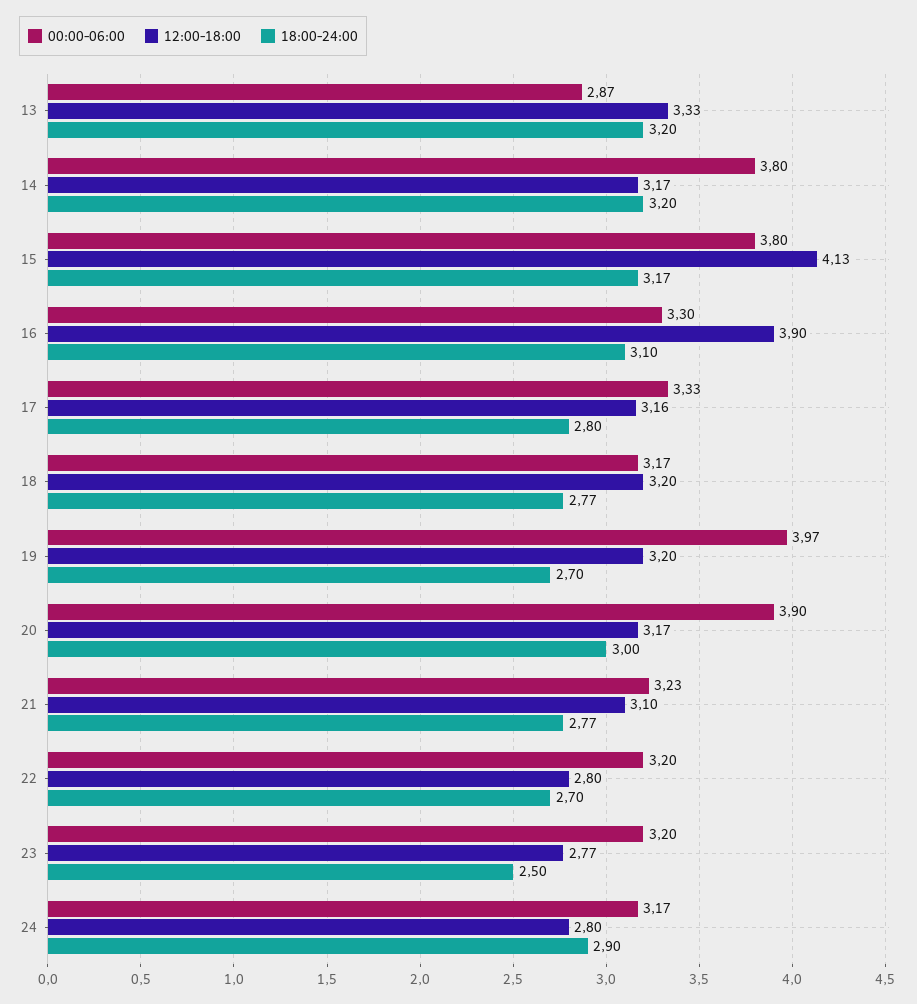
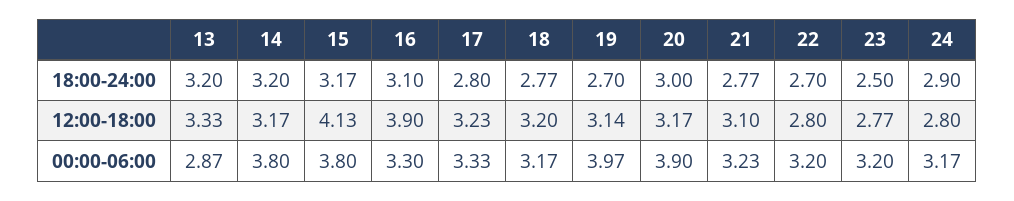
12:00-18:00, 17: 3.16 -> 3.23
12:00-18:00, 19: 3.2 -> 3.14

